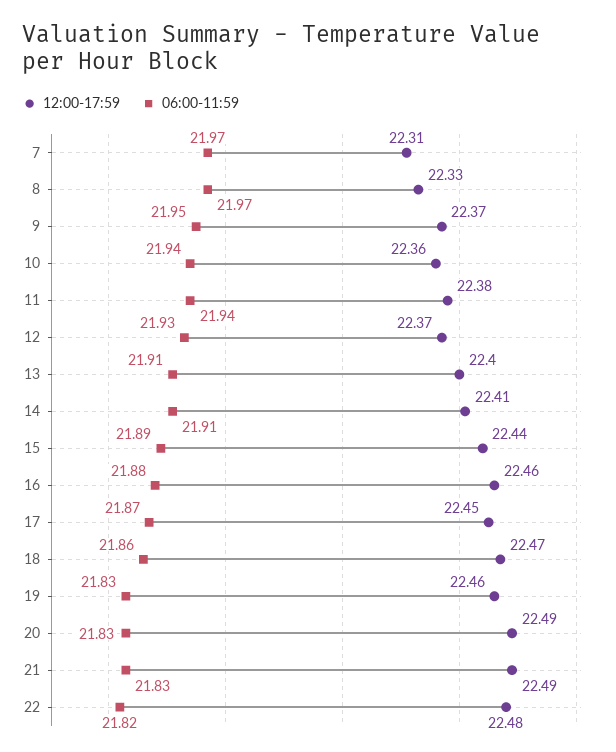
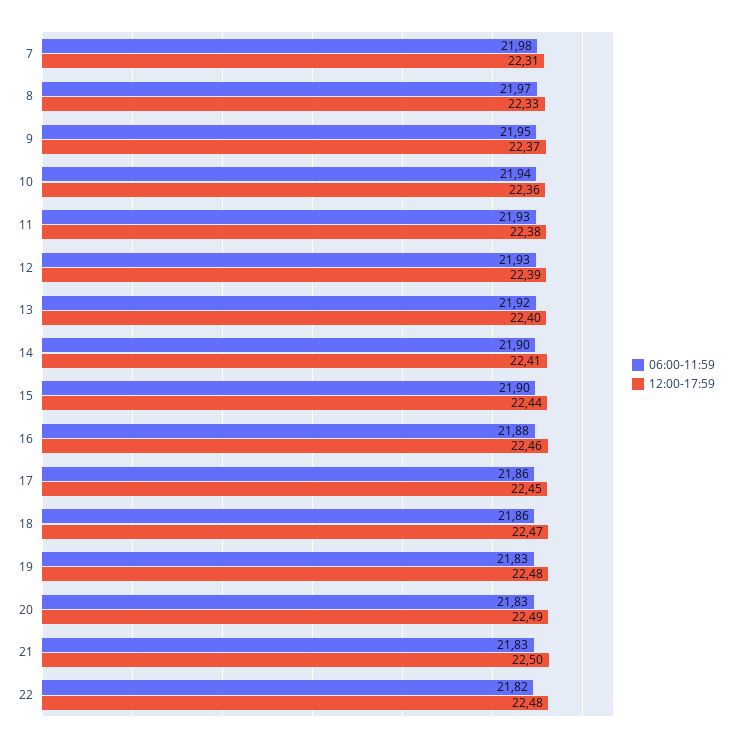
06:00-11:59, 7: 21.97 -> 21.98
06:00-11:59, 11: 21.94 -> 21.93
12:00-17:59, 12: 22.37 -> 22.39
06:00-11:59, 13: 21.91 -> 21.92
06:00-11:59, 14: 21.91 -> 21.9
06:00-11:59, 15: 21.89 -> 21.9
06:00-11:59, 17: 21.87 -> 21.86
12:00-17:59, 19: 22.46 -> 22.48
12:00-17:59, 21: 22.49 -> 22.5

